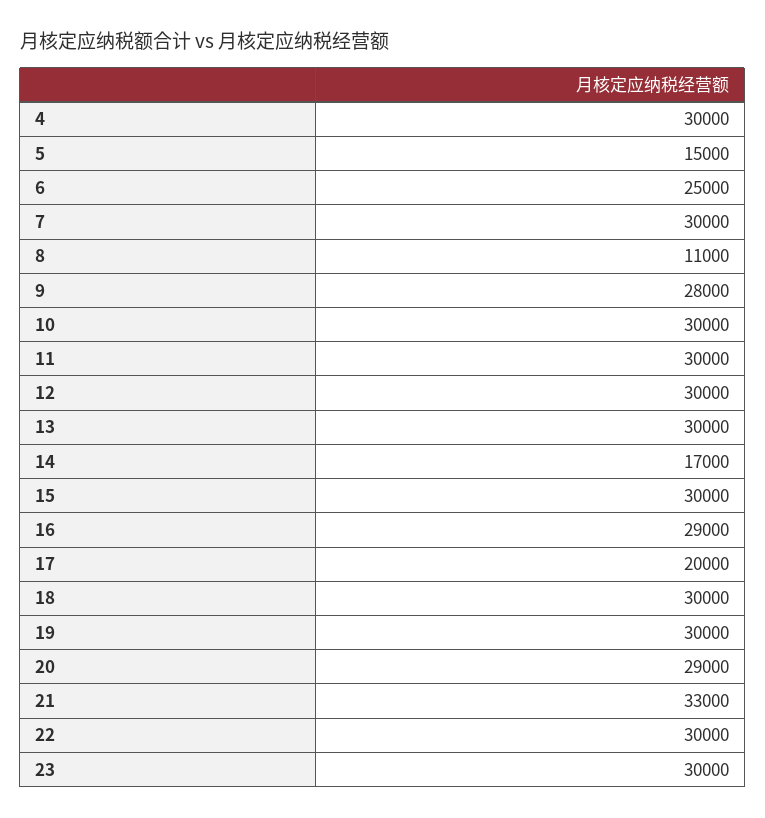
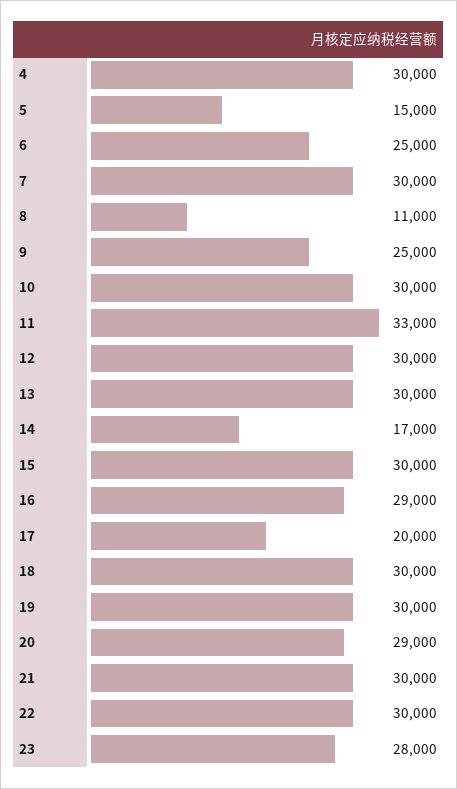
9: 28000 -> 25000
11: 30000 -> 33000
21: 33000 -> 30000
23: 30000 -> 28000

